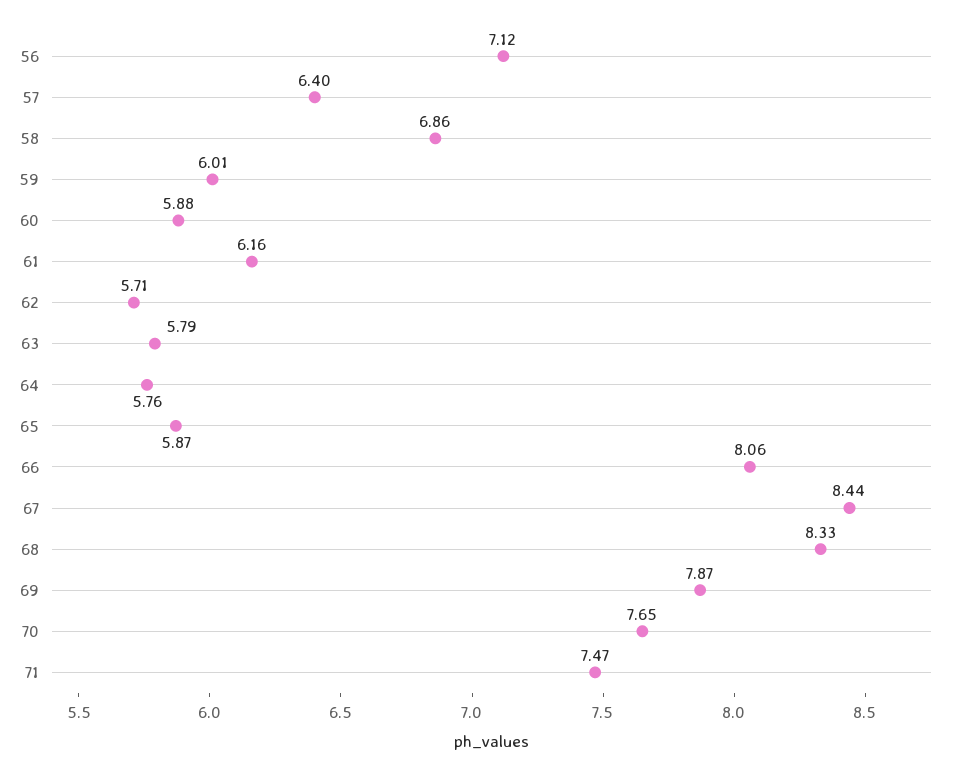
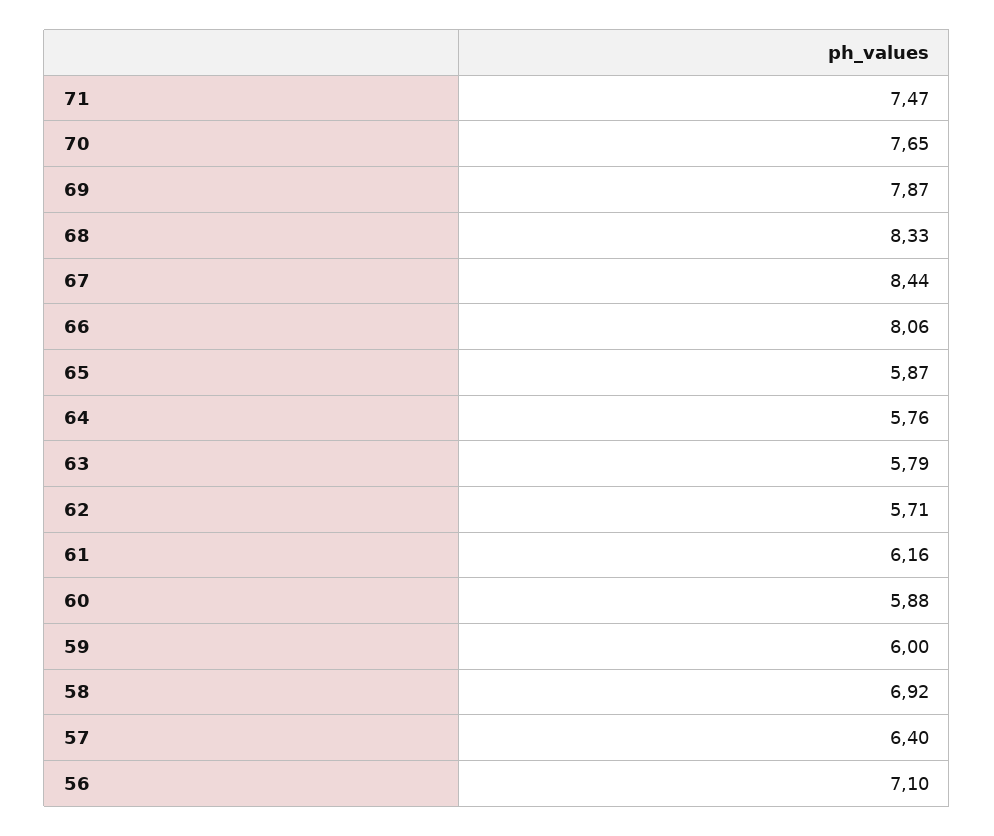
56: 7.12 -> 7.1
58: 6.86 -> 6.92
59: 6.01 -> 6

